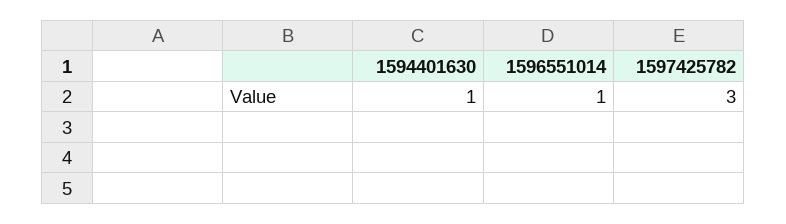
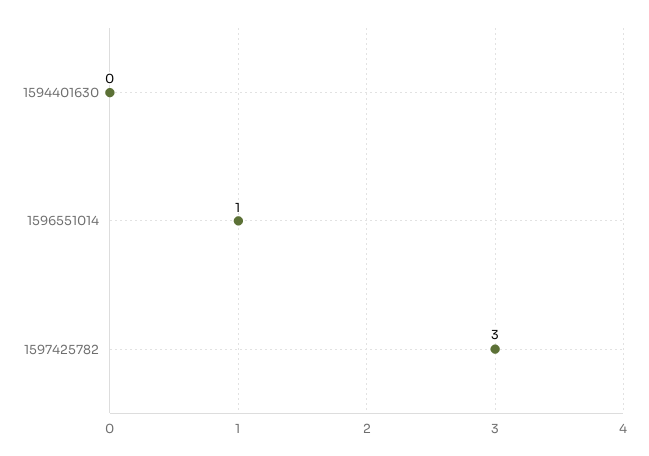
1594401630: 1 -> 0

